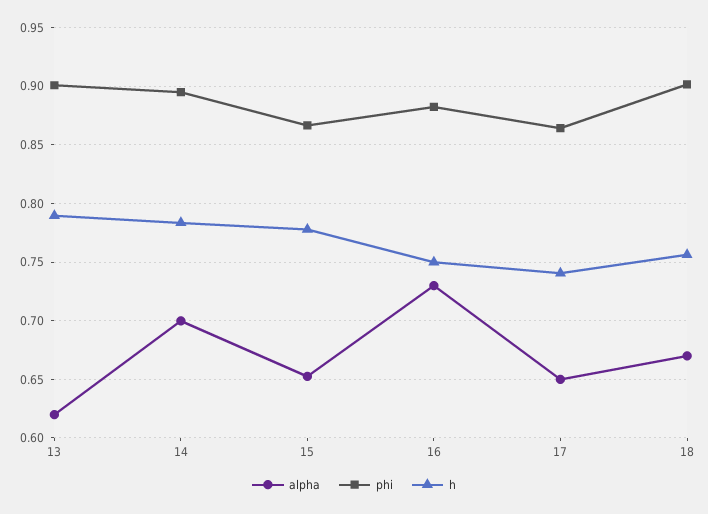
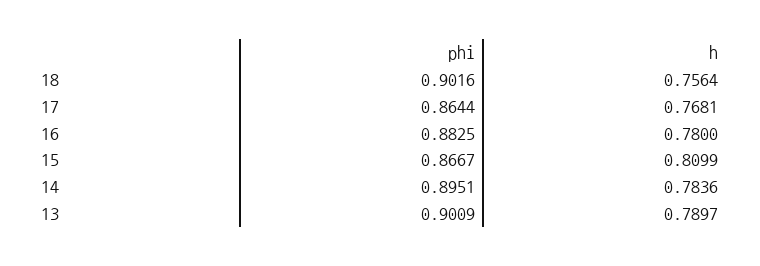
alpha, 13: 0.62 -> none
alpha, 14: 0.7 -> none
alpha, 15: 0.65 -> none
h, 15: 0.78 -> 0.8099
alpha, 16: 0.73 -> none
h, 16: 0.75 -> 0.78
alpha, 17: 0.65 -> none
h, 17: 0.74 -> 0.7681
alpha, 18: 0.67 -> none

